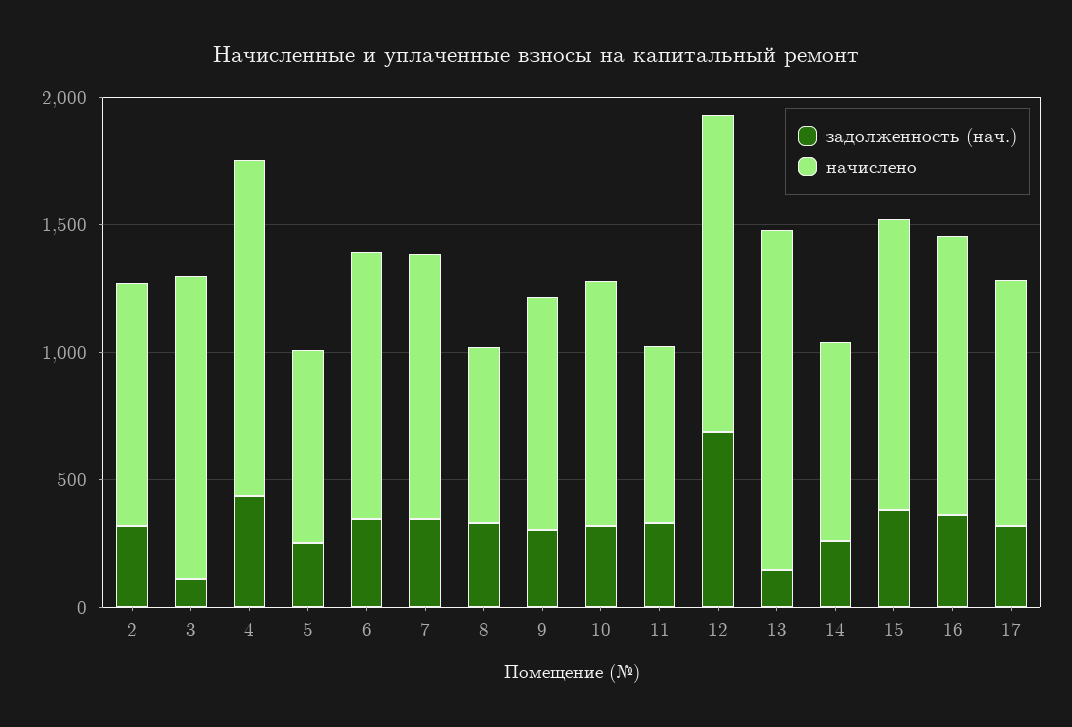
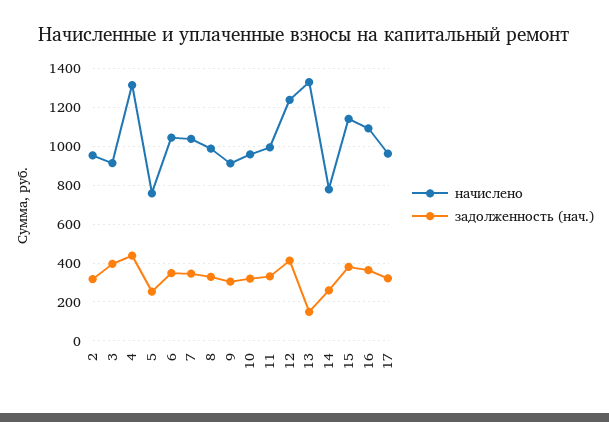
задолженность (нач.), 3: 100 -> 400
начислено, 3: 1200 -> 900
начислено, 8: 700 -> 1000
начислено, 11: 700 -> 1000
задолженность (нач.), 12: 700 -> 400

